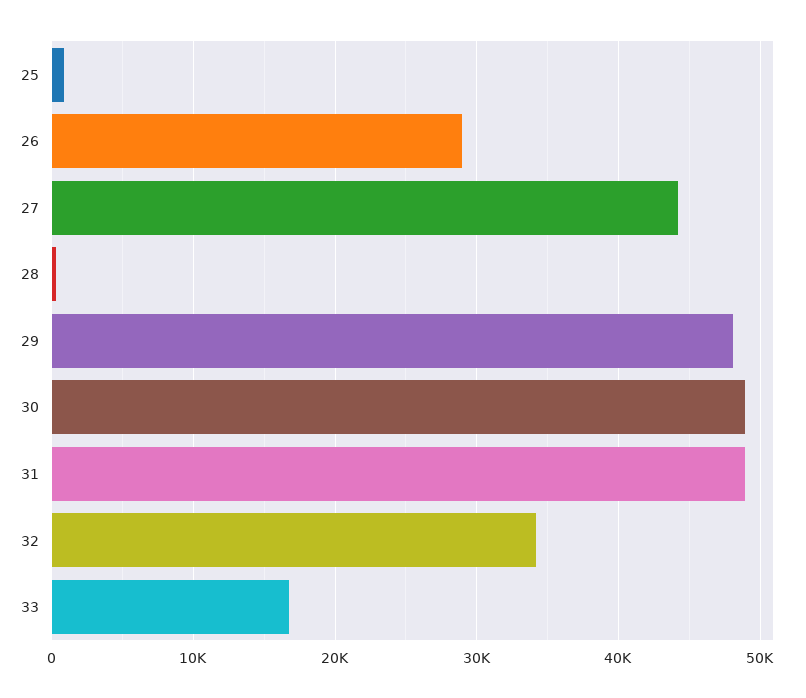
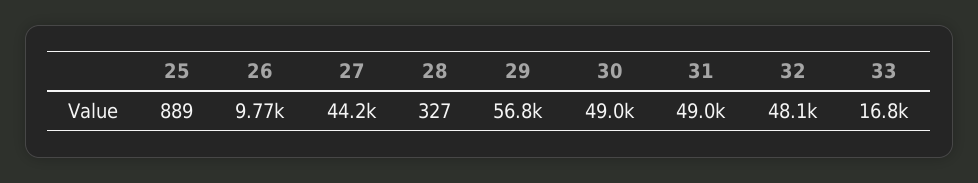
26: 29000 -> 9770
29: 48000 -> 56800
32: 34000 -> 48100

